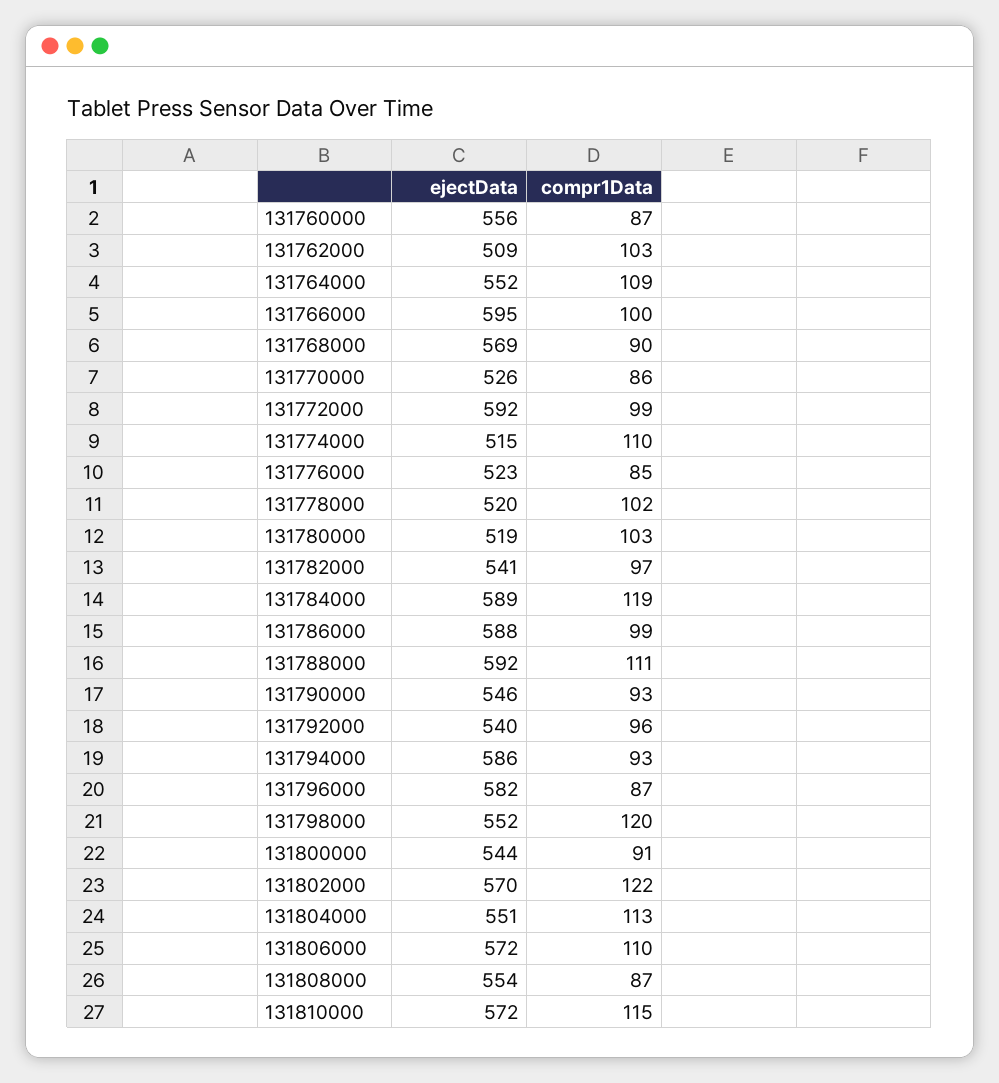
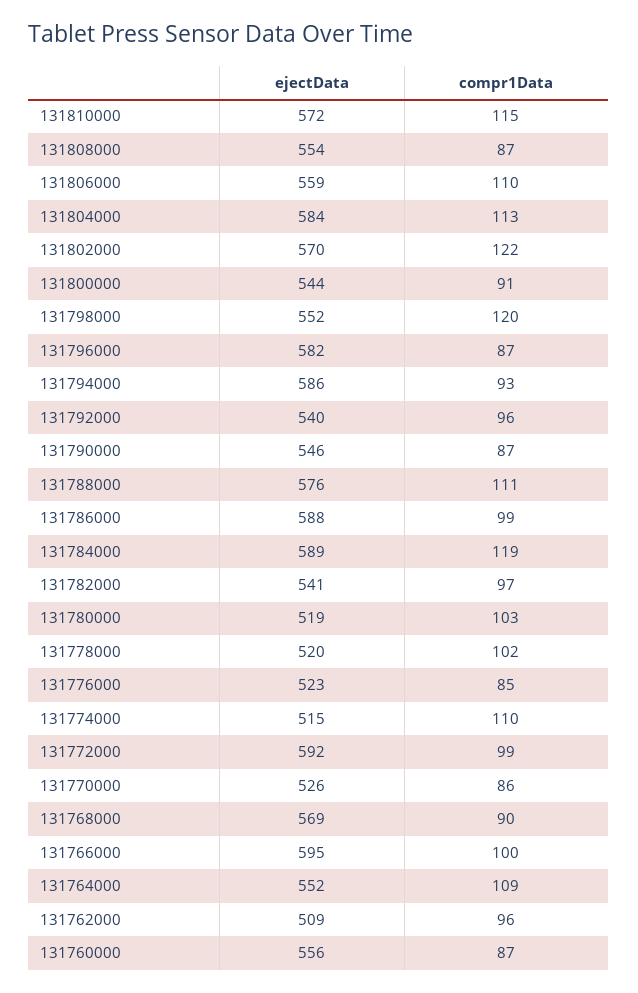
compr1Data, 131762000: 103 -> 96
ejectData, 131788000: 592 -> 576
compr1Data, 131790000: 93 -> 87
ejectData, 131804000: 551 -> 584
ejectData, 131806000: 572 -> 559

